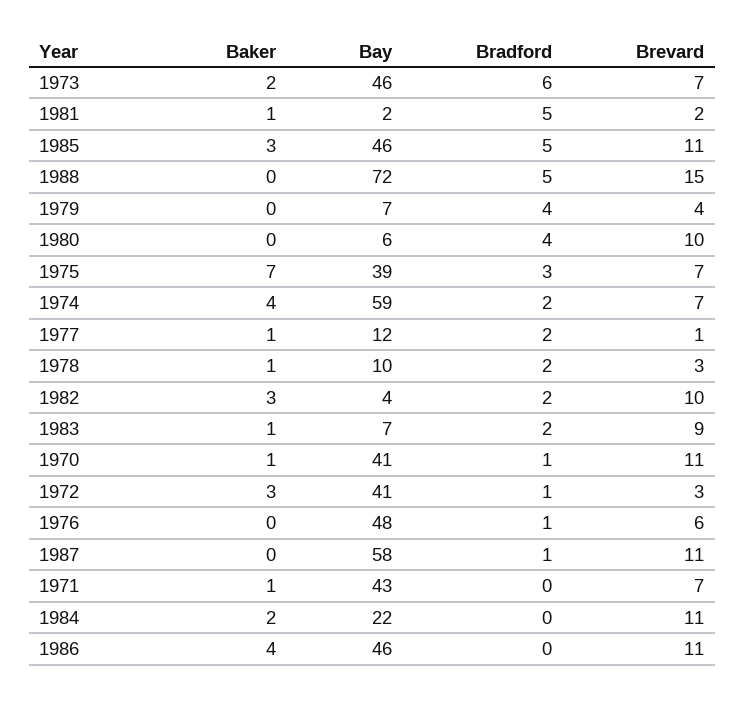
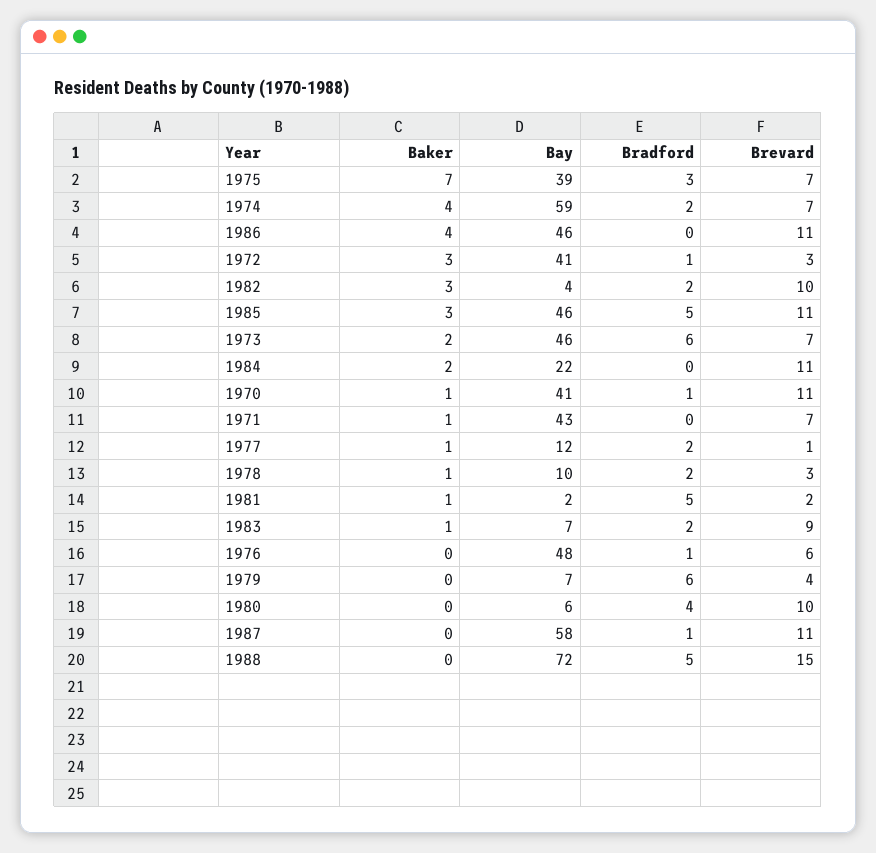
Bradford, 1979: 4 -> 6

